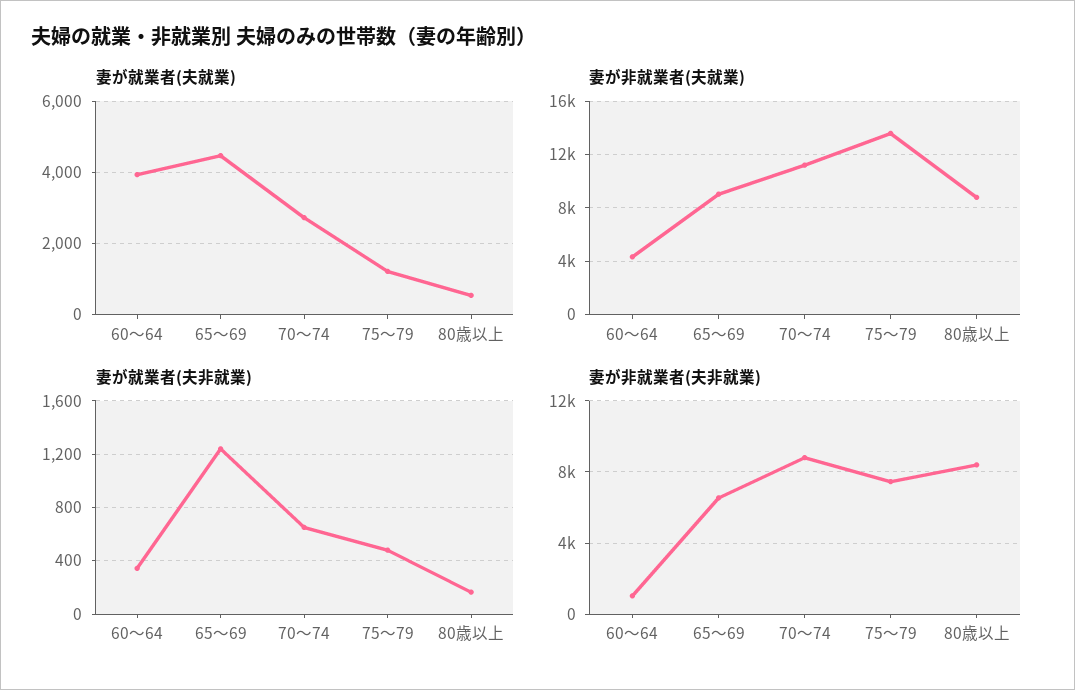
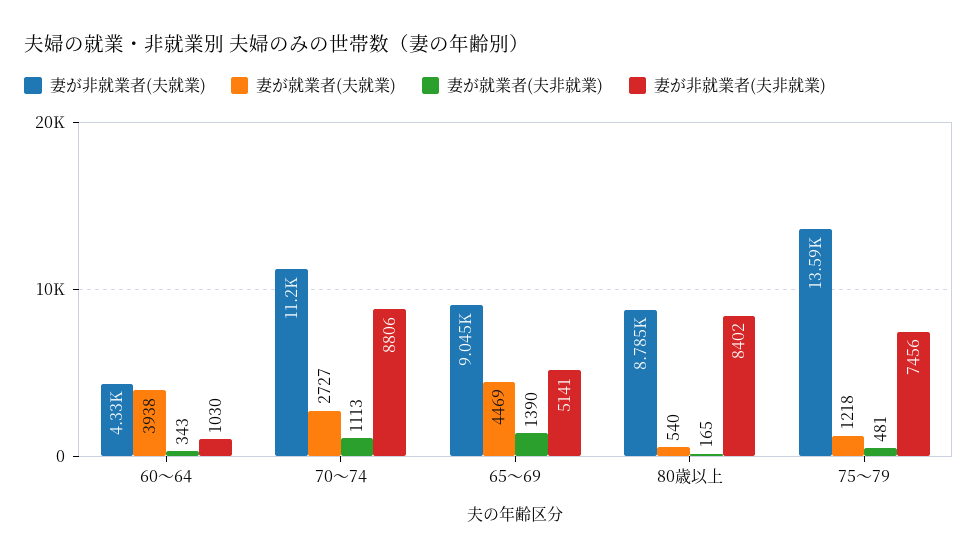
妻が就業者(夫非就業), 65～69: 1250 -> 1390
妻が就業者(夫非就業), 70～74: 650 -> 1113
妻が非就業者(夫非就業), 65～69: 6500 -> 5141

